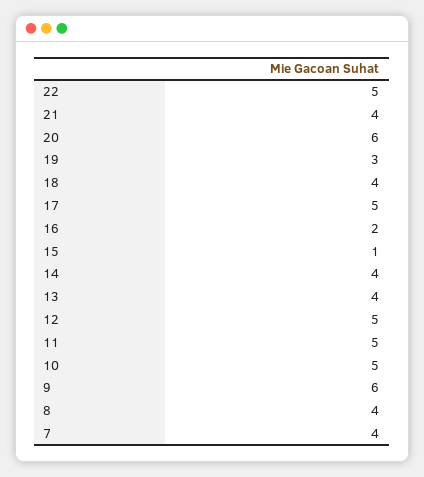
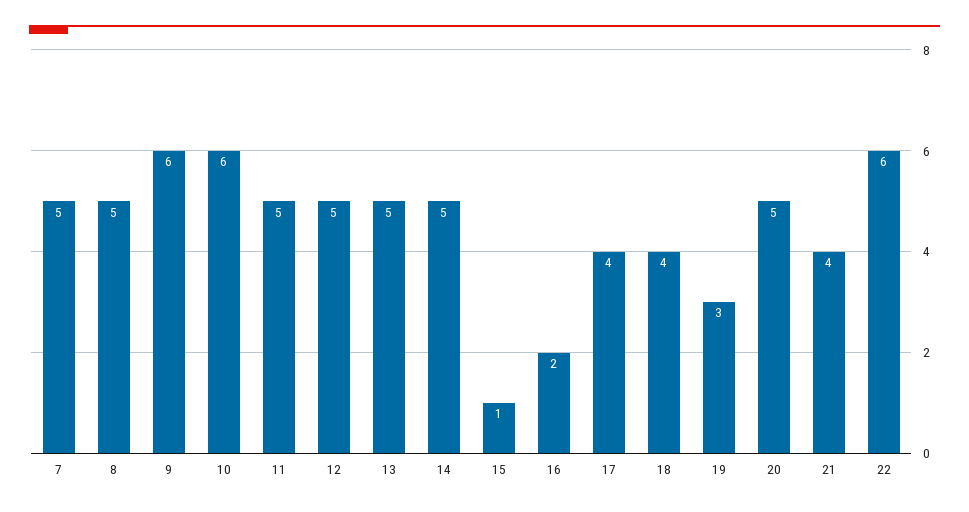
22: 5 -> 6
20: 6 -> 5
17: 5 -> 4
14: 4 -> 5
13: 4 -> 5
10: 5 -> 6
8: 4 -> 5
7: 4 -> 5

